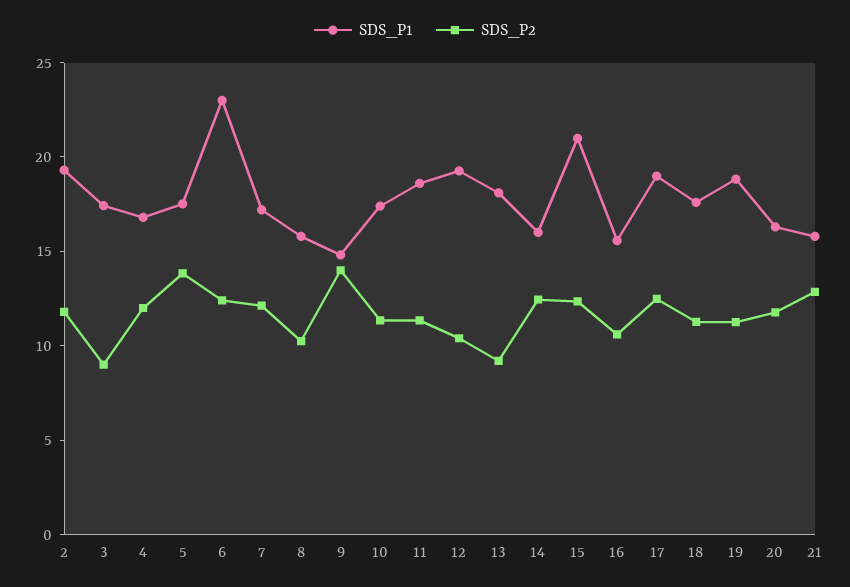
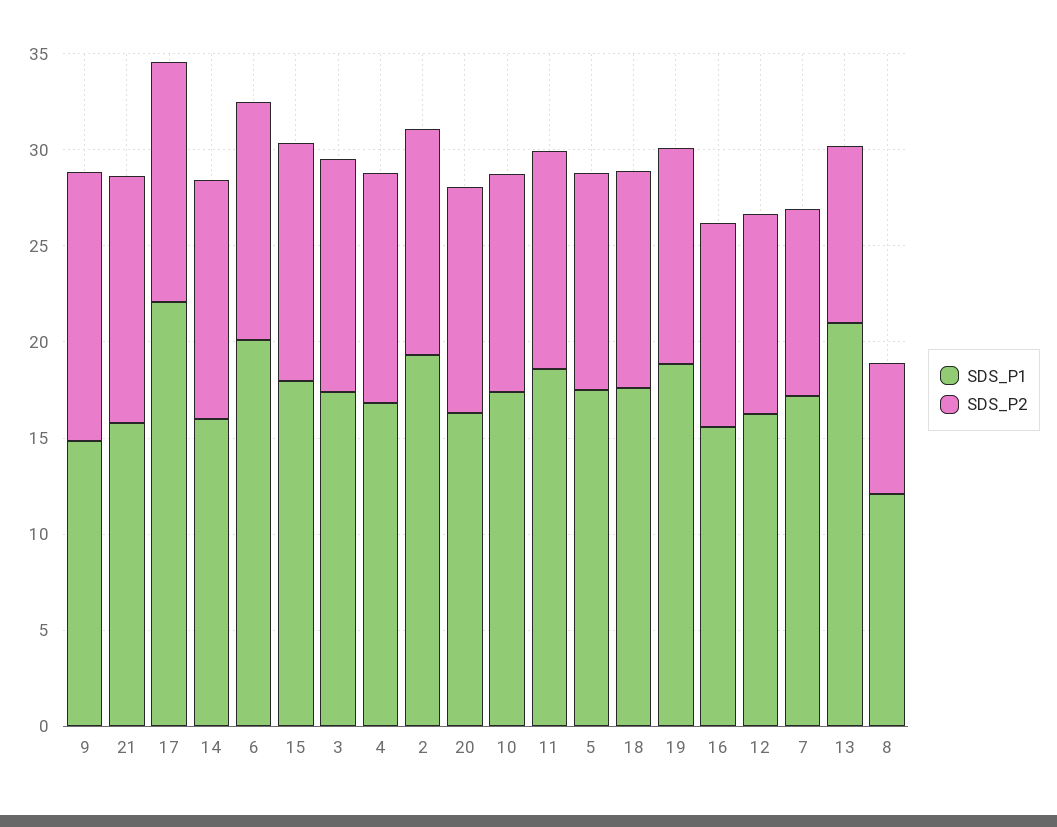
SDS_P2, 3: 9 -> 12
SDS_P2, 5: 14 -> 11
SDS_P1, 6: 23 -> 20
SDS_P2, 7: 12 -> 10
SDS_P1, 8: 16 -> 12
SDS_P2, 8: 10 -> 7
SDS_P1, 12: 19 -> 16
SDS_P1, 13: 18 -> 21
SDS_P1, 15: 21 -> 18
SDS_P1, 17: 19 -> 22

